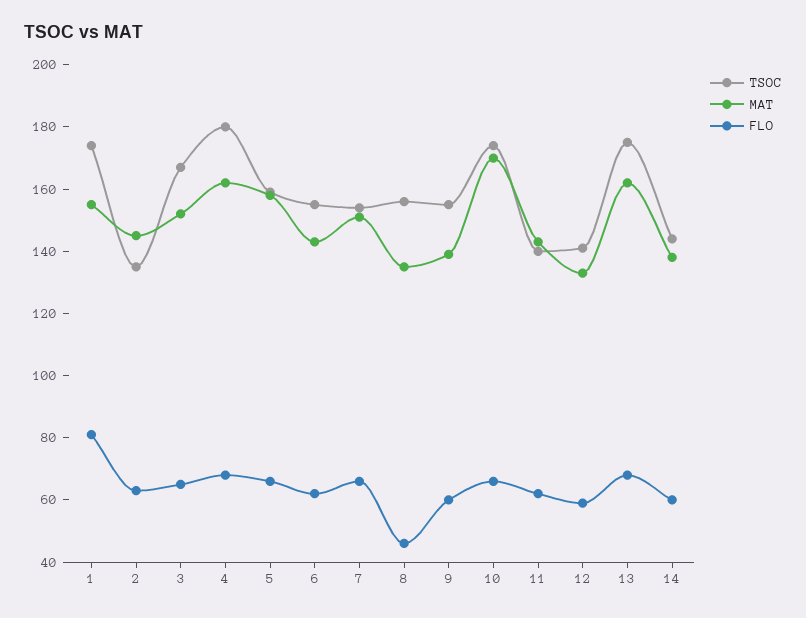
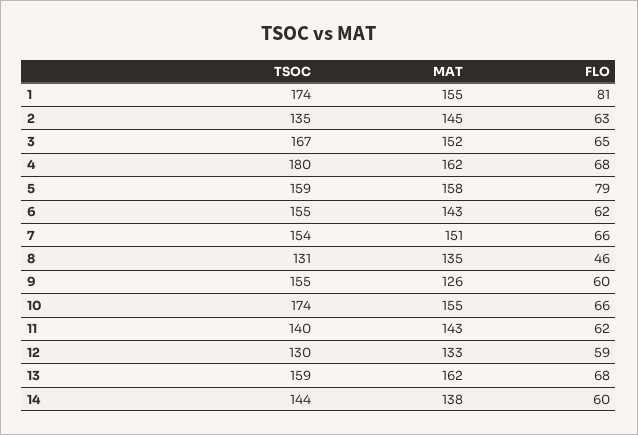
FLO, 5: 65 -> 79
TSOC, 8: 155 -> 131
MAT, 9: 140 -> 126
MAT, 10: 170 -> 155
TSOC, 12: 140 -> 130
TSOC, 13: 175 -> 159

